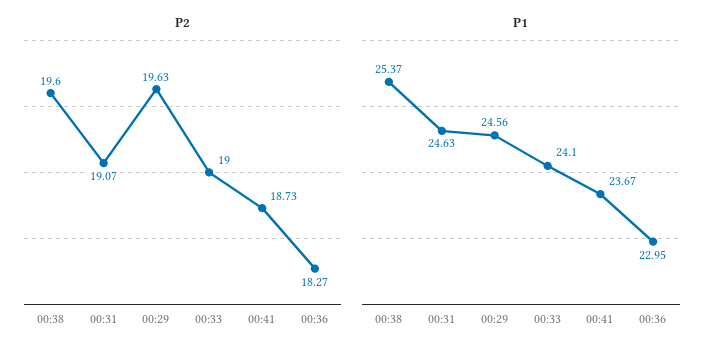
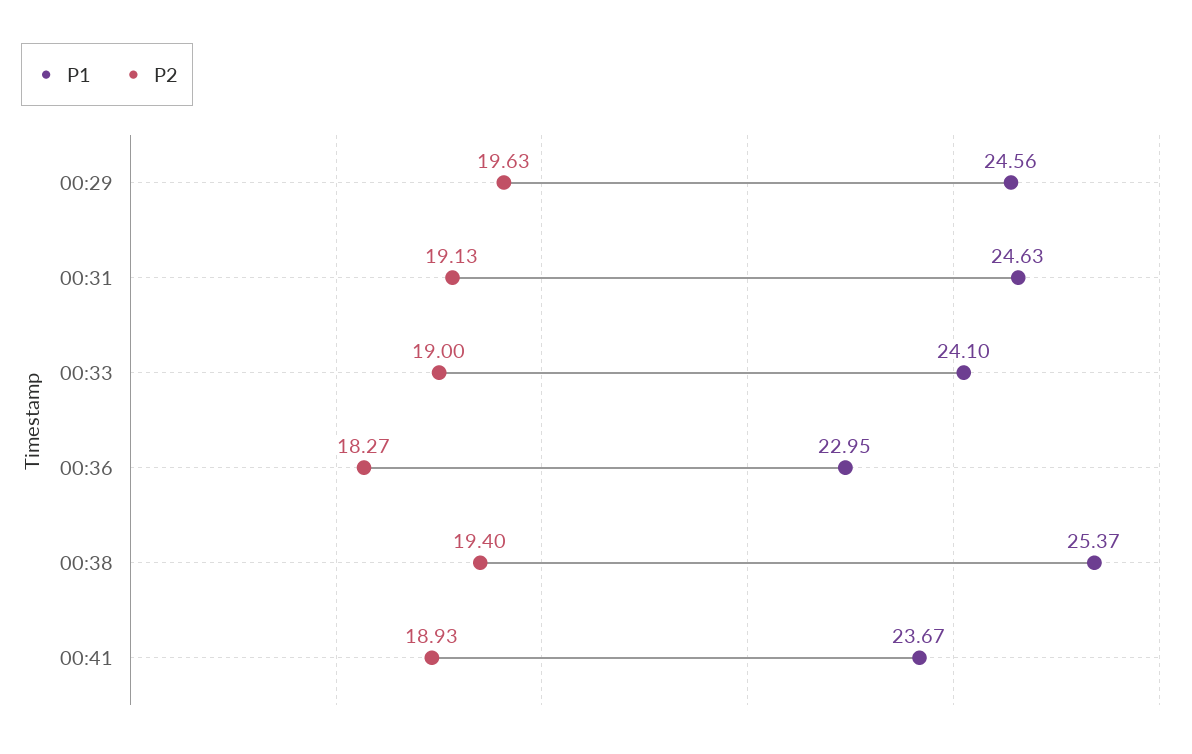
P2, 00:38: 19.6 -> 19.4
P2, 00:31: 19.07 -> 19.13
P2, 00:41: 18.73 -> 18.93

